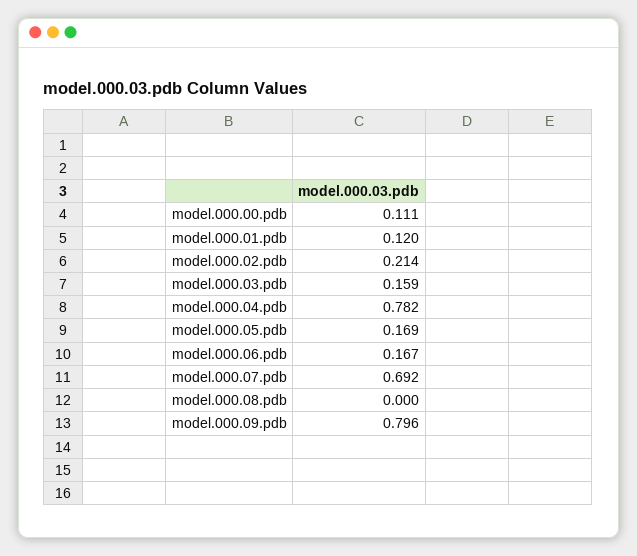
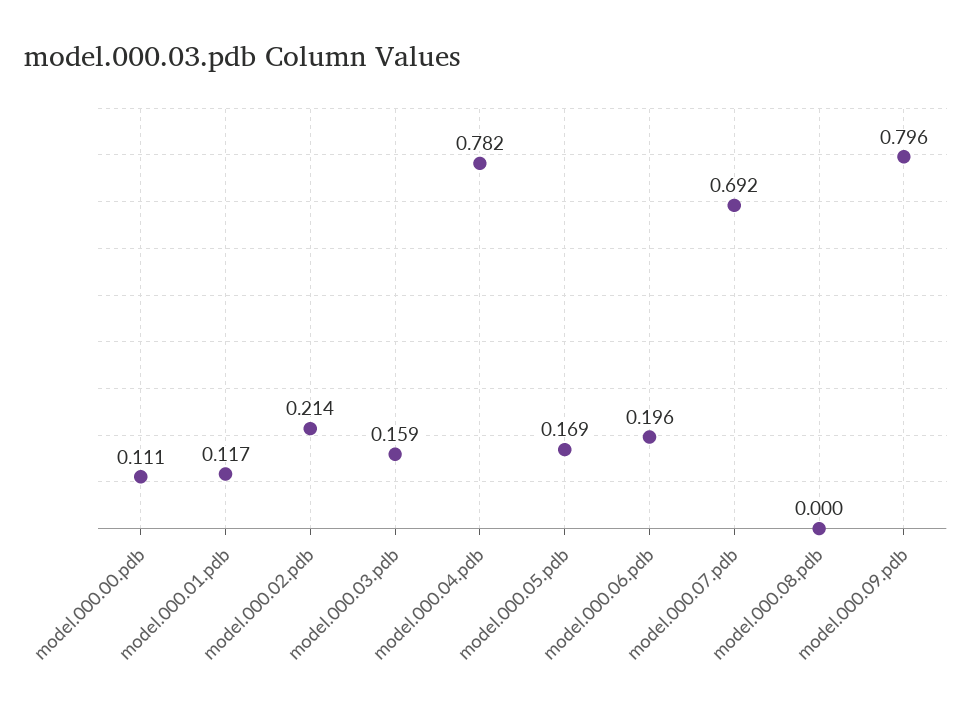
model.000.01.pdb: 0.12 -> 0.117
model.000.06.pdb: 0.167 -> 0.196

